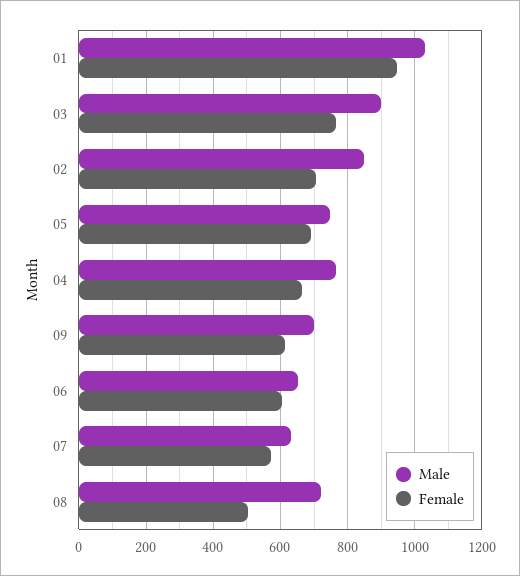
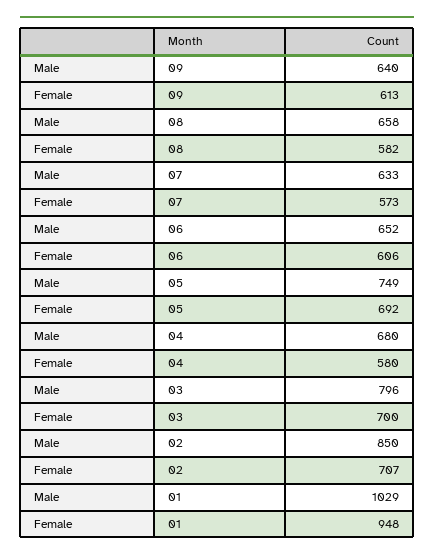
Male, 03: 900 -> 796
Female, 03: 760 -> 700
Male, 04: 760 -> 680
Female, 04: 660 -> 580
Male, 09: 700 -> 640
Male, 08: 720 -> 658
Female, 08: 500 -> 582

